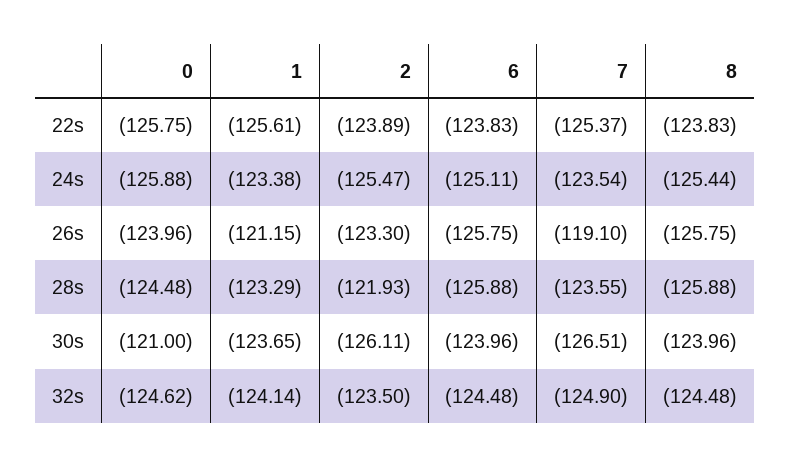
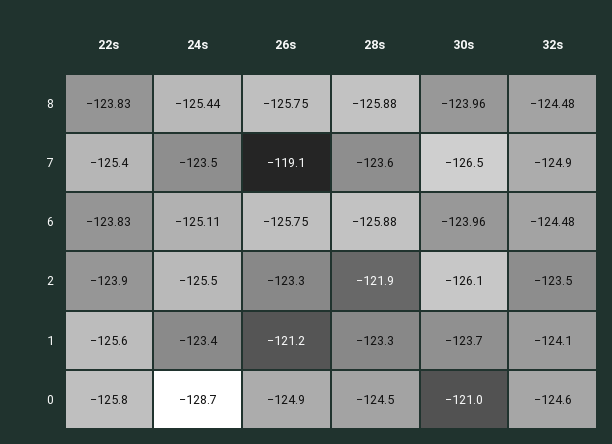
0, 24s: -125.88 -> -128.7
0, 26s: -123.96 -> -124.9

